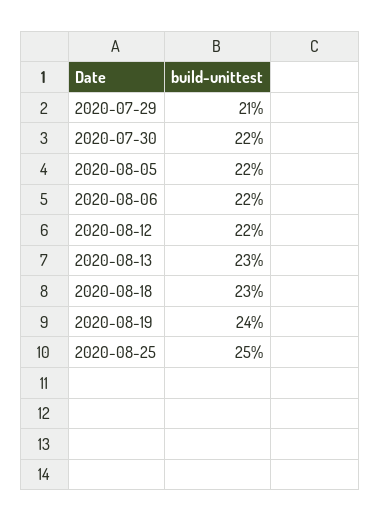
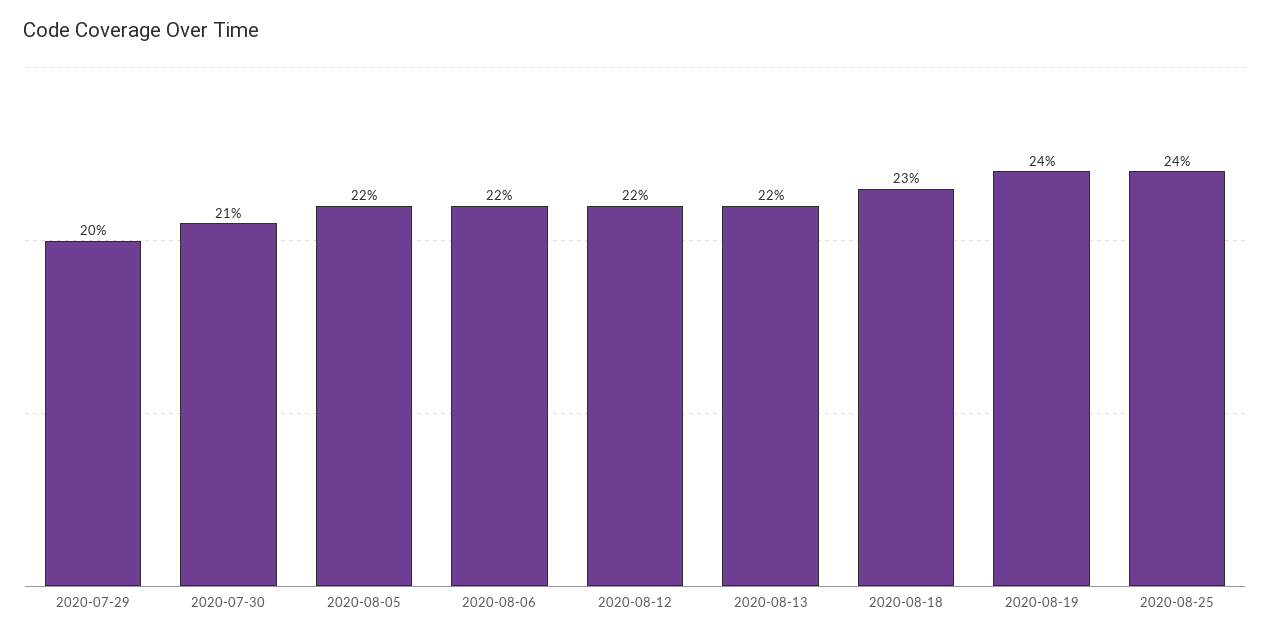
2020-07-29: 21 -> 20
2020-07-30: 22 -> 21
2020-08-13: 23 -> 22
2020-08-25: 25 -> 24

